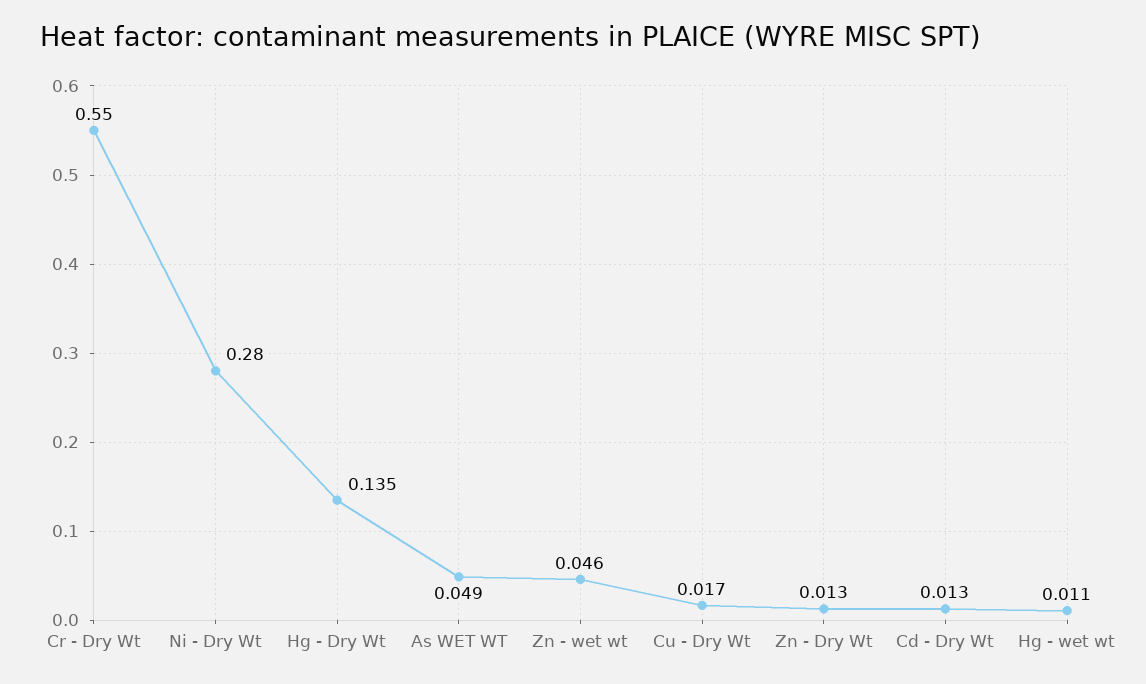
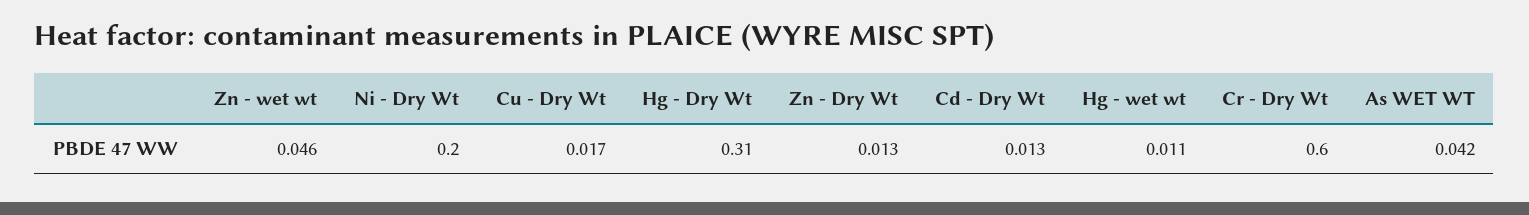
Cr - Dry Wt: 0.55 -> 0.6
Ni - Dry Wt: 0.28 -> 0.2
Hg - Dry Wt: 0.135 -> 0.31
As WET WT: 0.049 -> 0.042

